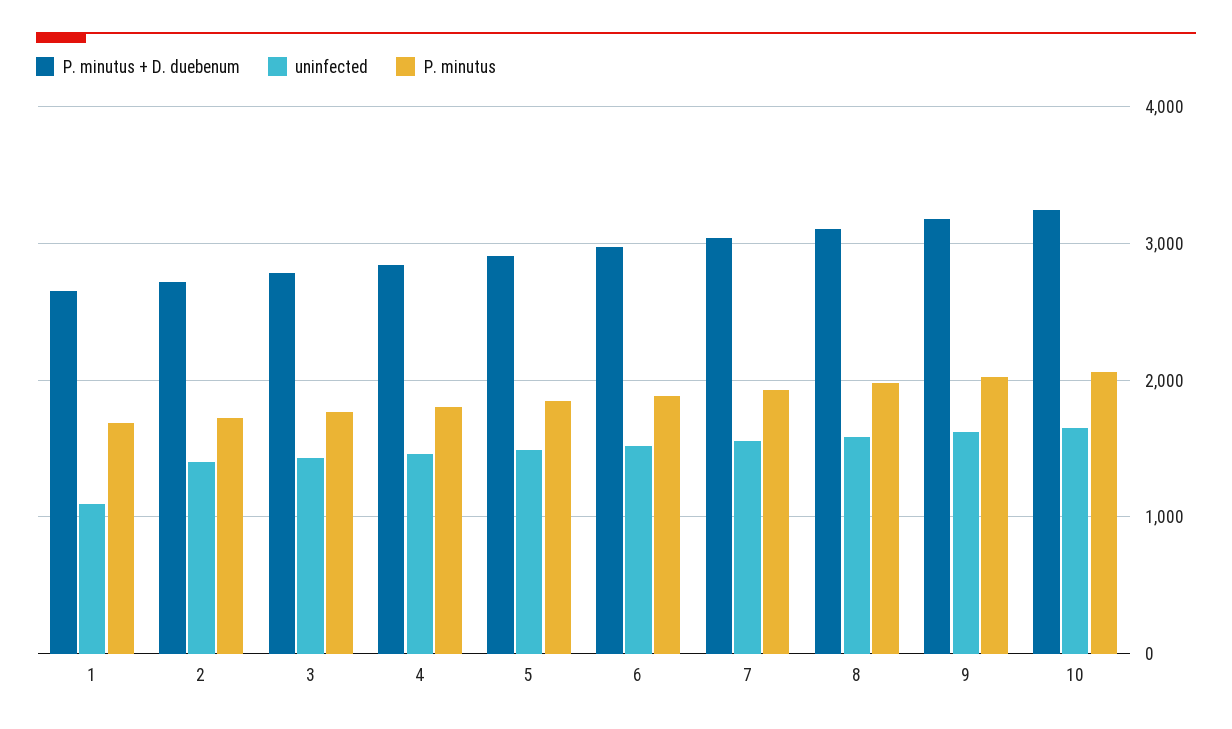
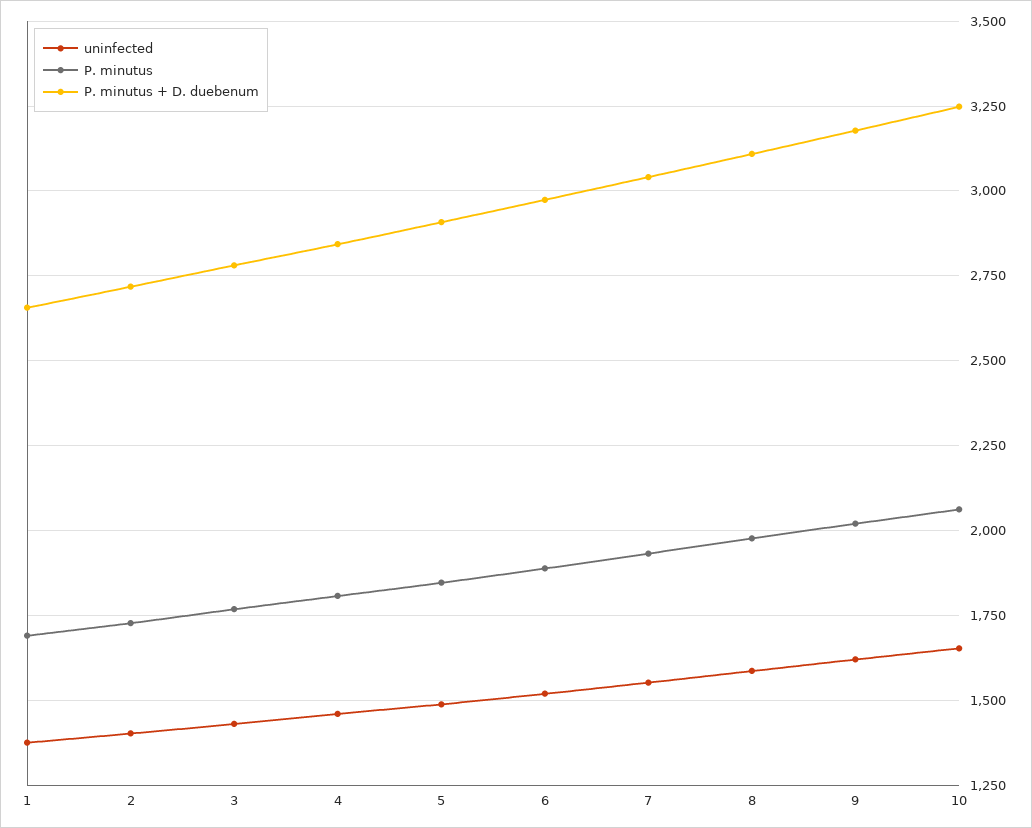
uninfected, 1: 1100 -> 1375

